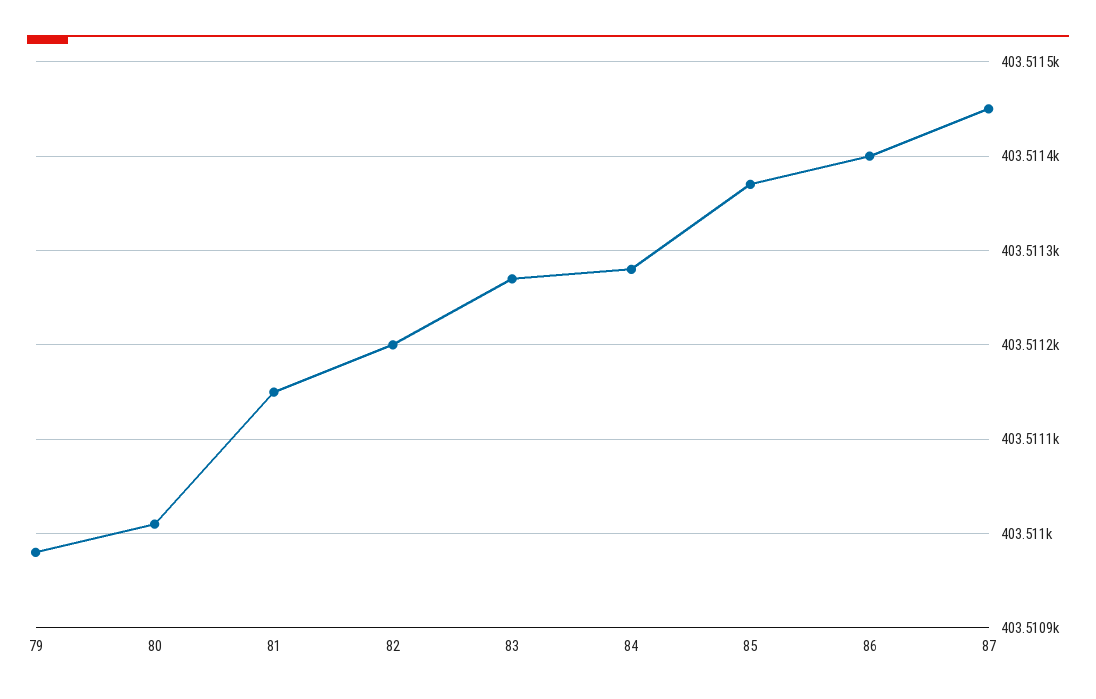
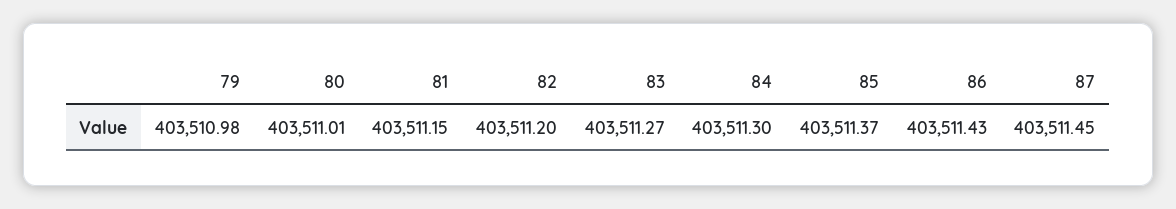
84: 403511.28 -> 403511.3
86: 403511.4 -> 403511.43

